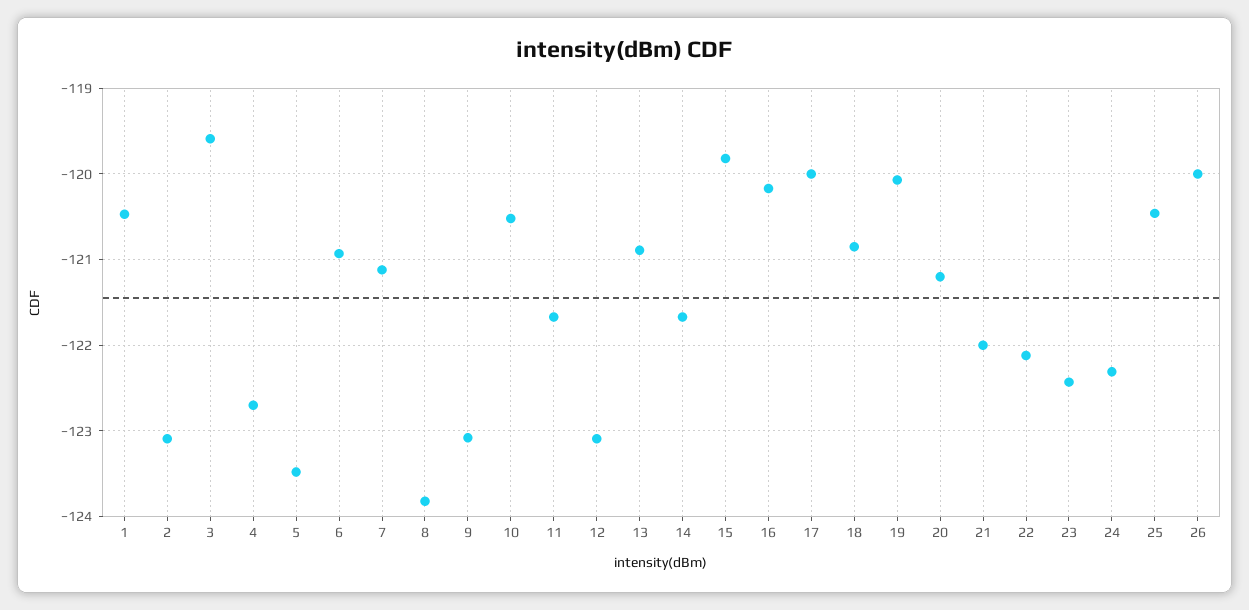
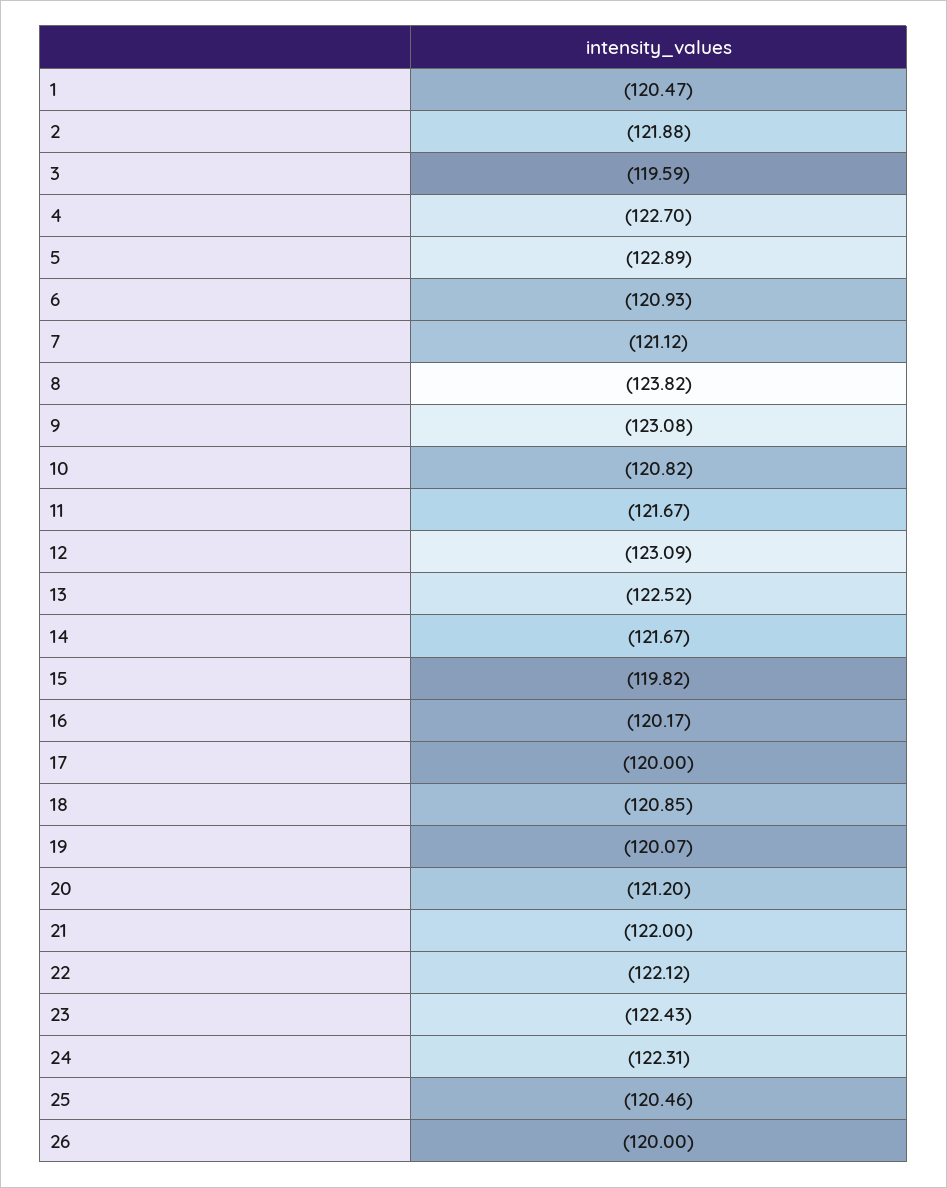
2: -123.1 -> -121.88
5: -123.5 -> -122.89
10: -120.5 -> -120.82
13: -120.9 -> -122.52

